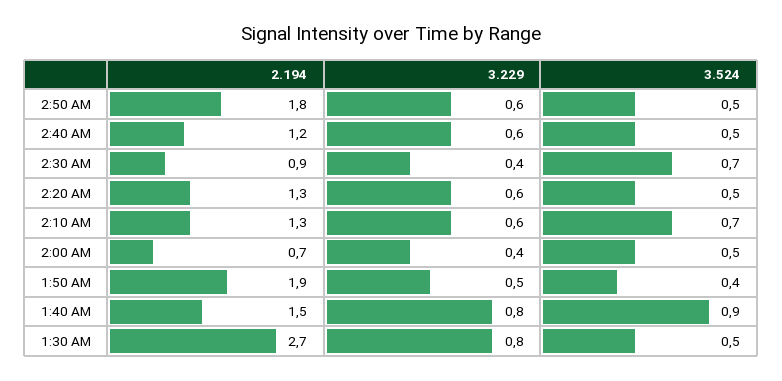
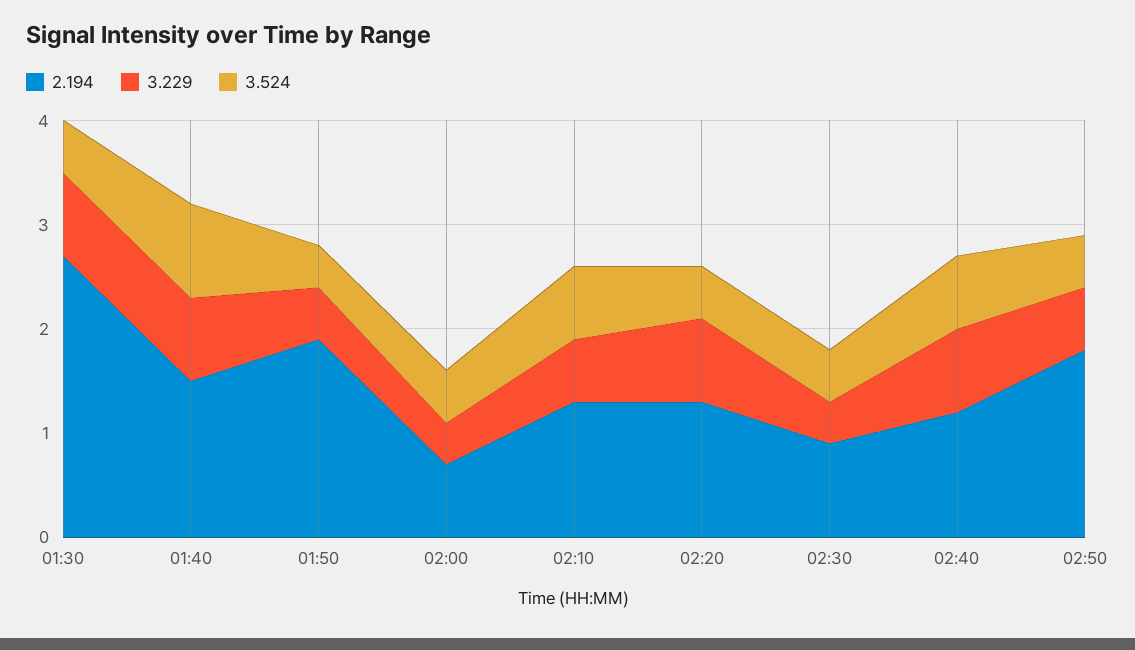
3.229, 2:40 AM: 0.6 -> 0.8
3.524, 2:40 AM: 0.5 -> 0.7
3.524, 2:30 AM: 0.7 -> 0.5
3.229, 2:20 AM: 0.6 -> 0.8

